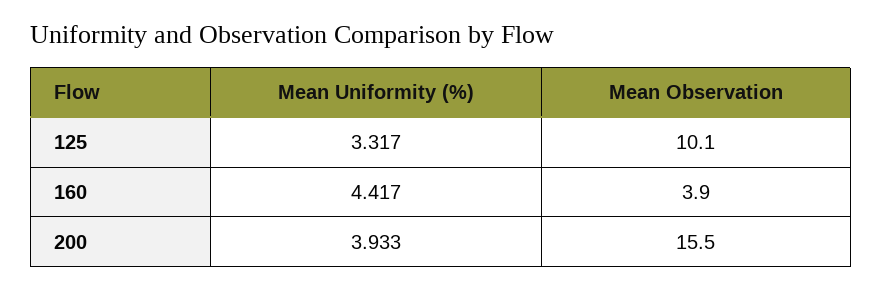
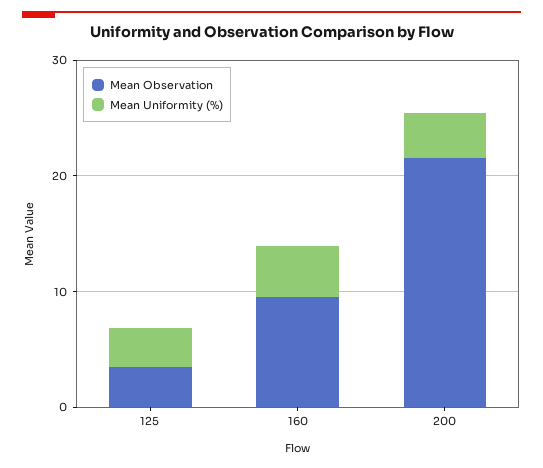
Mean Observation, 125: 10.1 -> 4
Mean Observation, 160: 3.9 -> 10
Mean Observation, 200: 15.5 -> 22

